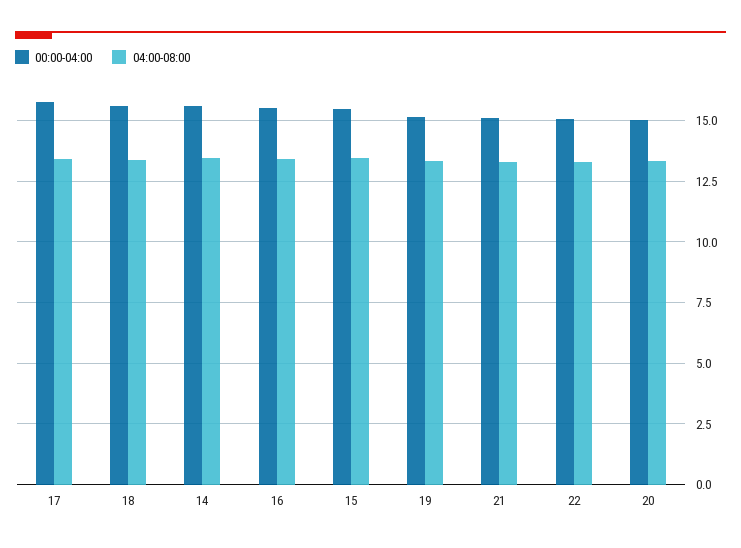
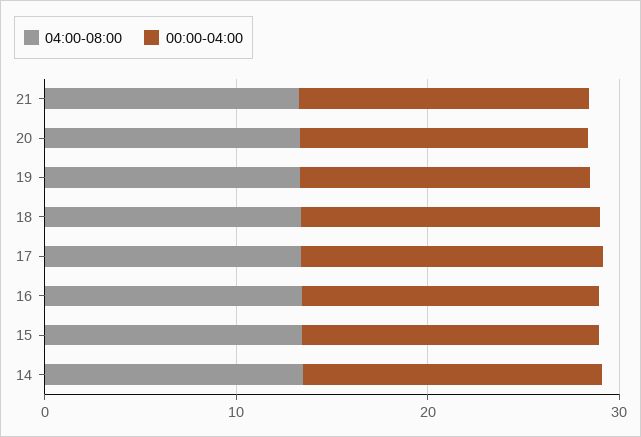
00:00-04:00, 22: 15 -> none
04:00-08:00, 22: 13.25 -> none

